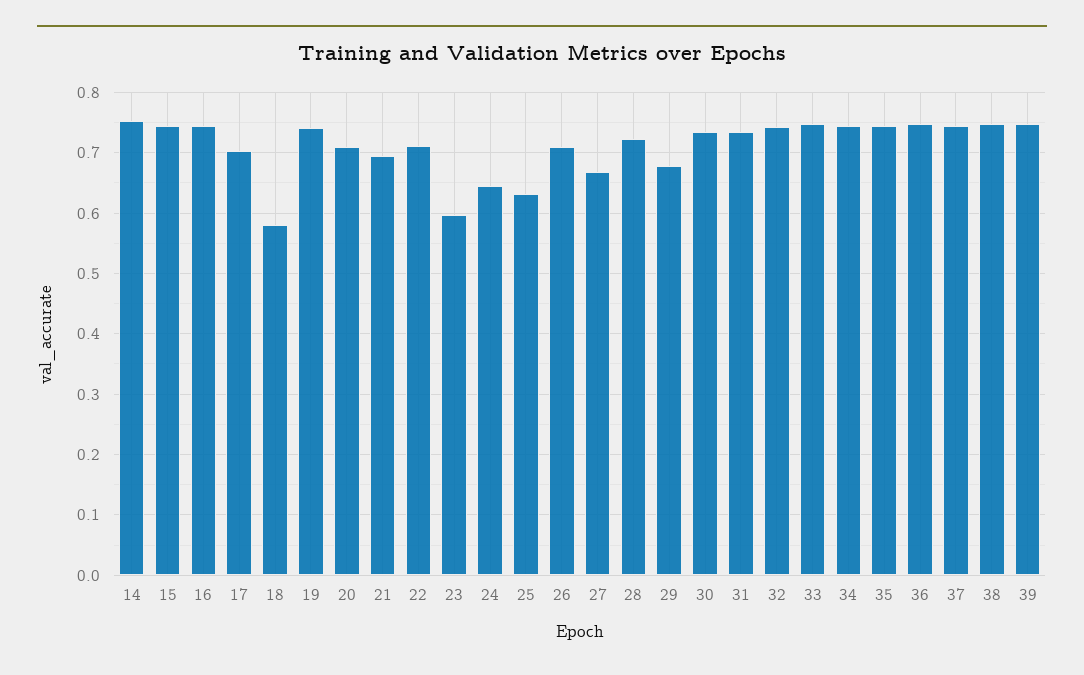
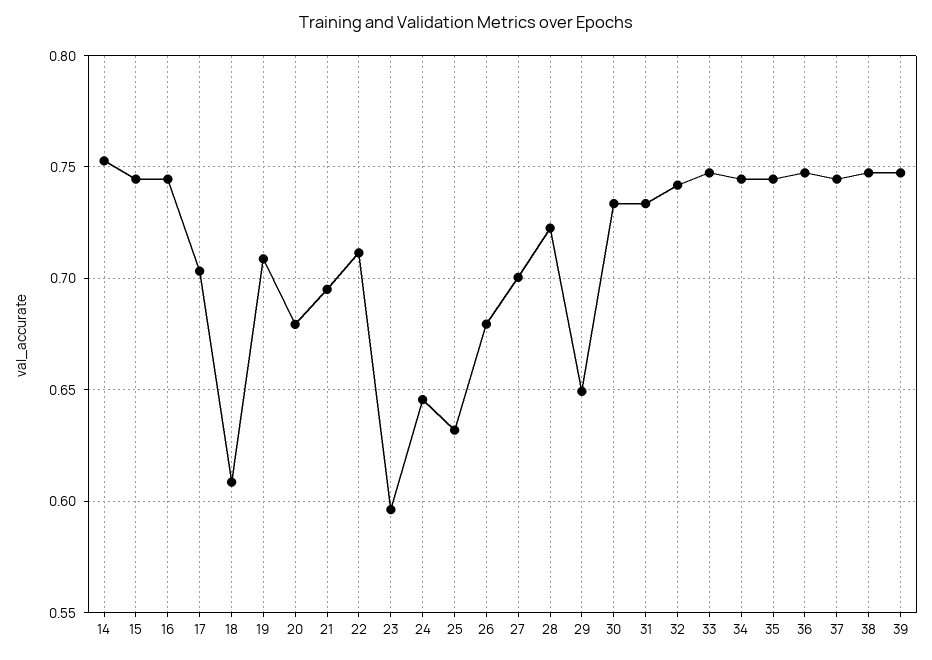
18: 0.58 -> 0.61
19: 0.74 -> 0.71
20: 0.71 -> 0.68
26: 0.71 -> 0.68
27: 0.67 -> 0.7
29: 0.68 -> 0.65

